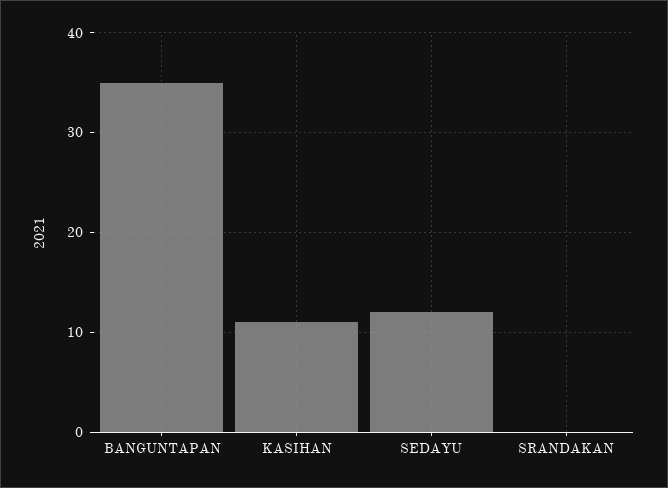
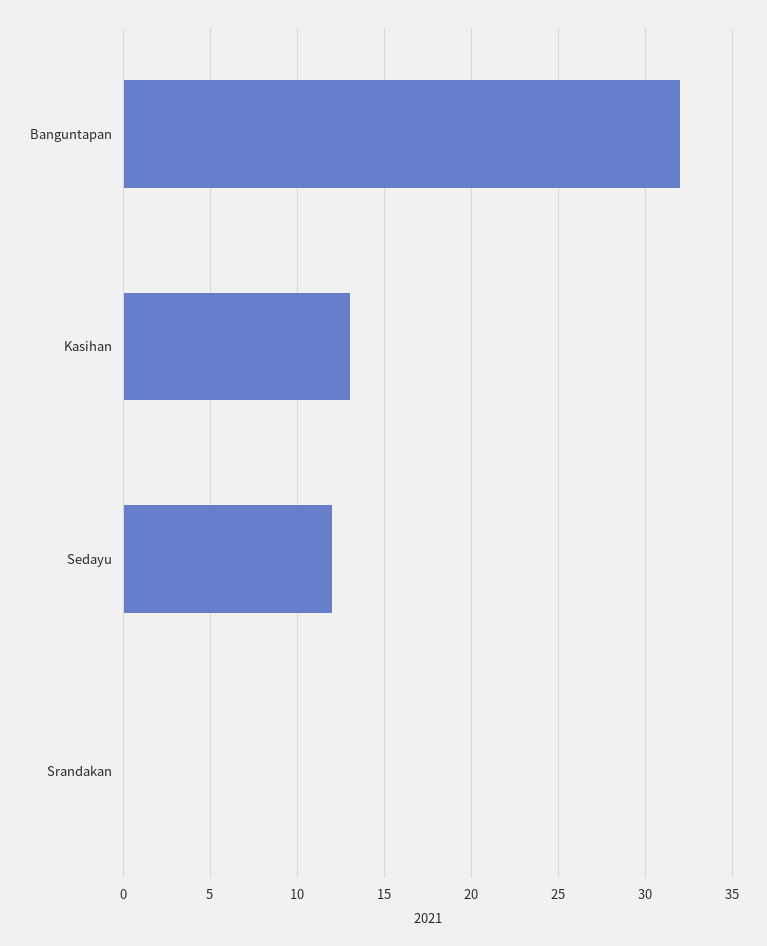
BANGUNTAPAN: 35 -> 32
KASIHAN: 11 -> 13

